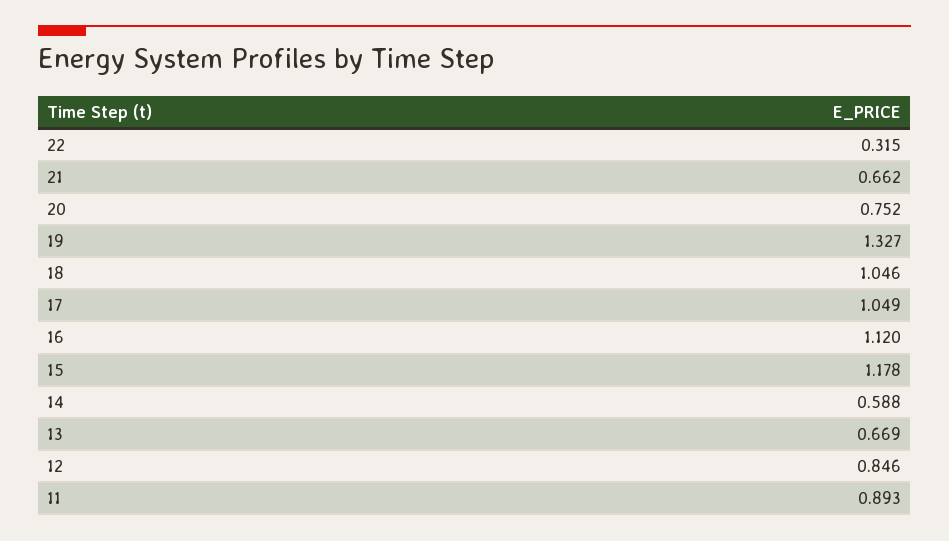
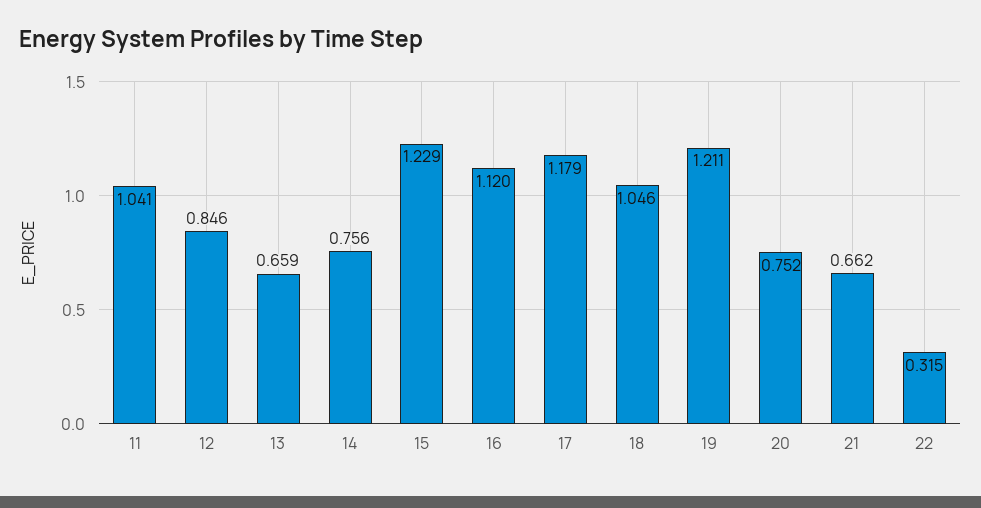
19: 1.327 -> 1.211
17: 1.049 -> 1.179
15: 1.178 -> 1.229
14: 0.588 -> 0.756
13: 0.669 -> 0.659
11: 0.893 -> 1.041

